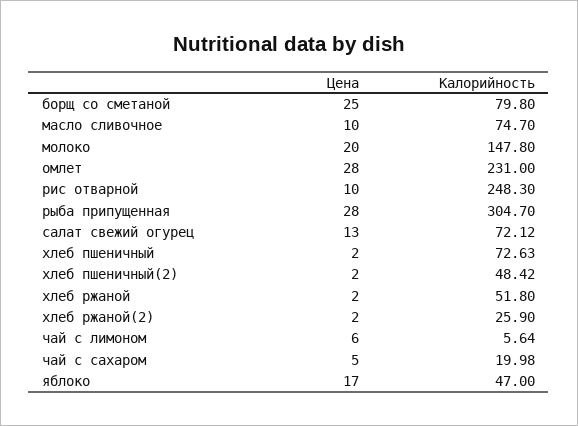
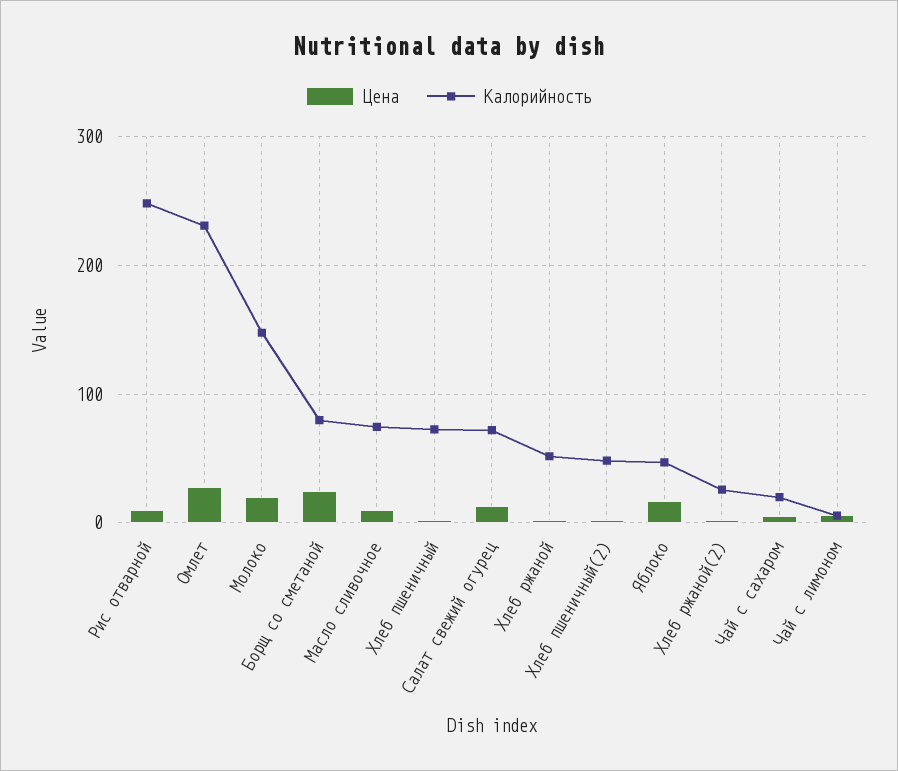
Цена, рыба припущенная: 28 -> none
Калорийность, рыба припущенная: 304.7 -> none

